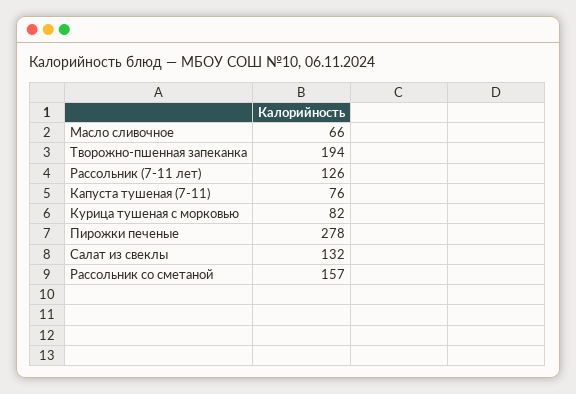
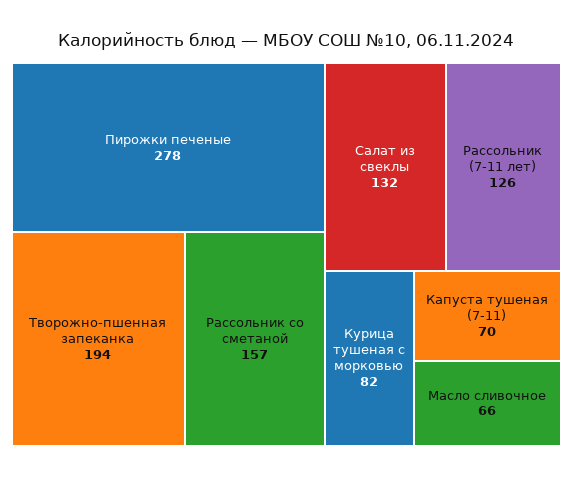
Капуста тушеная (7-11): 76 -> 70

